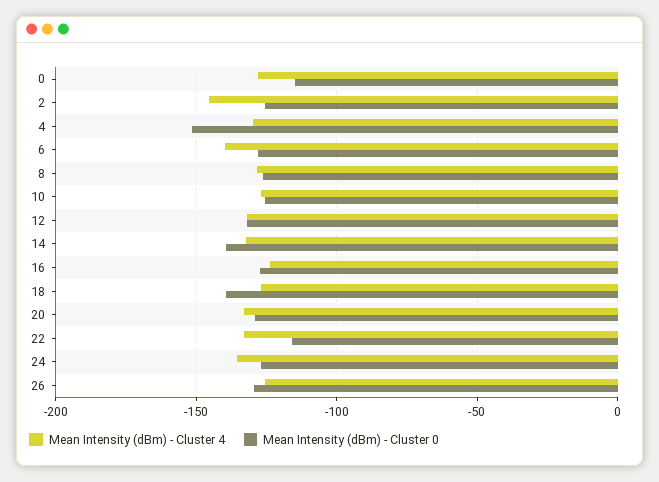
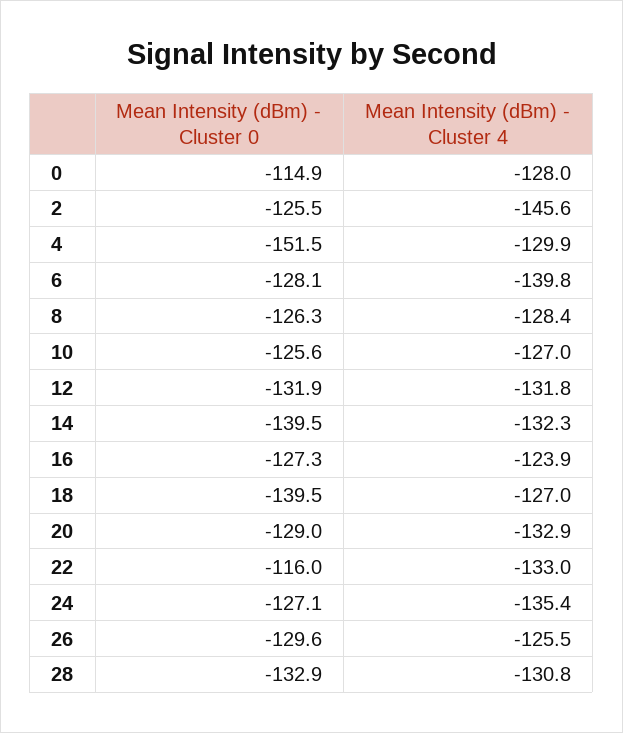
Mean Intensity (dBm) - Cluster 0, 28: none -> -132.9
Mean Intensity (dBm) - Cluster 4, 28: none -> -130.8

